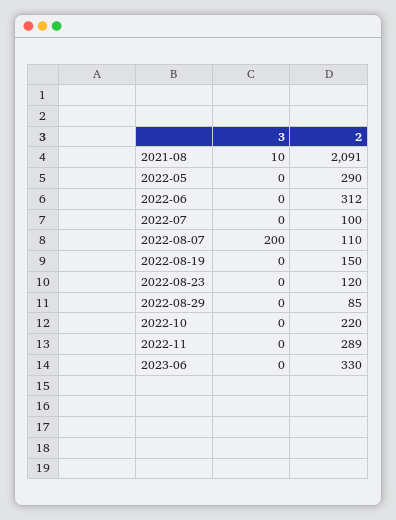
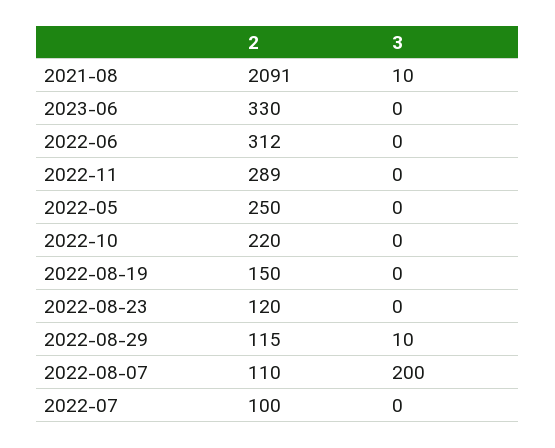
2, 2022-05: 290 -> 250
3, 2022-08-29: 0 -> 10
2, 2022-08-29: 85 -> 115

